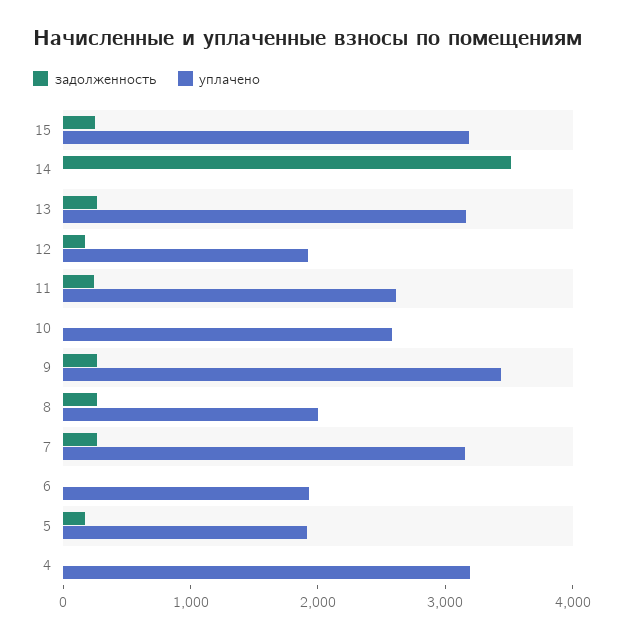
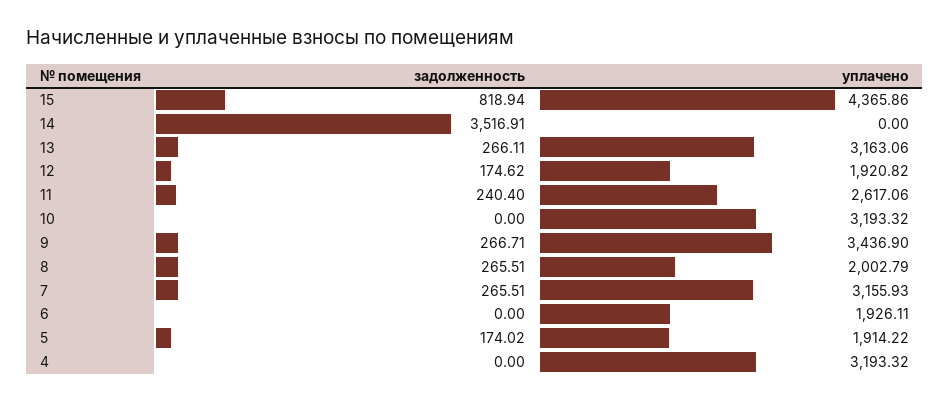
задолженность, 15: 200 -> 818.94
уплачено, 15: 3200 -> 4365.86
уплачено, 10: 2600 -> 3193.32

